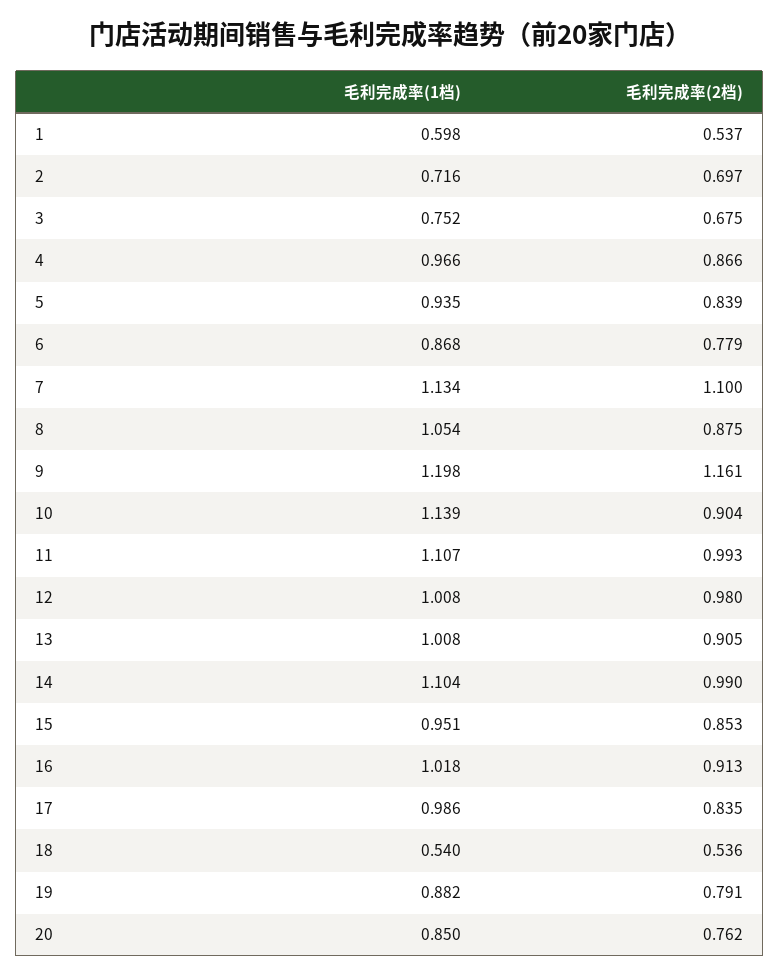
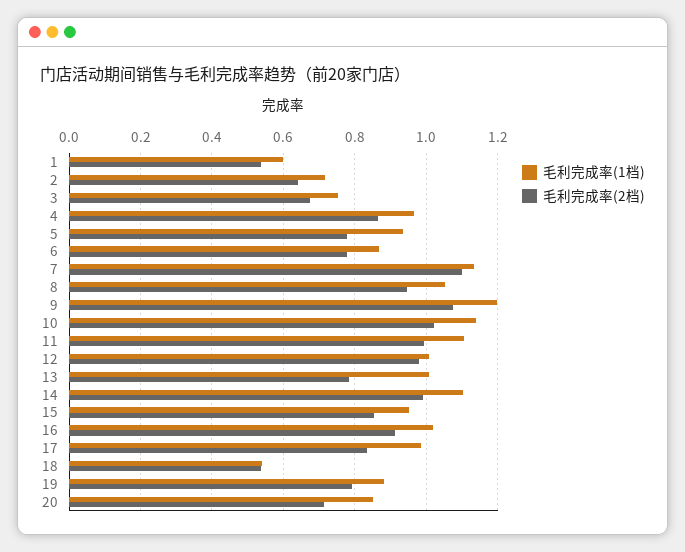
毛利完成率(2档), 2: 0.697 -> 0.64
毛利完成率(2档), 5: 0.839 -> 0.78
毛利完成率(2档), 8: 0.875 -> 0.94
毛利完成率(2档), 9: 1.161 -> 1.08
毛利完成率(2档), 10: 0.904 -> 1.02
毛利完成率(2档), 13: 0.905 -> 0.78
毛利完成率(2档), 20: 0.762 -> 0.72

